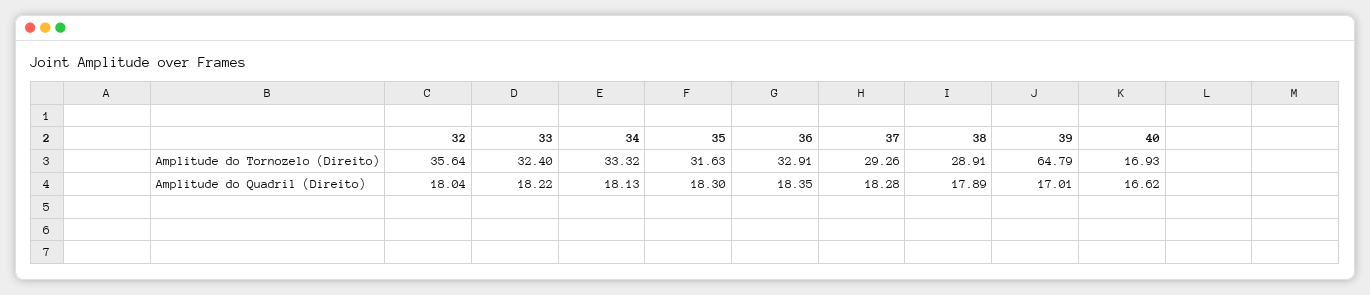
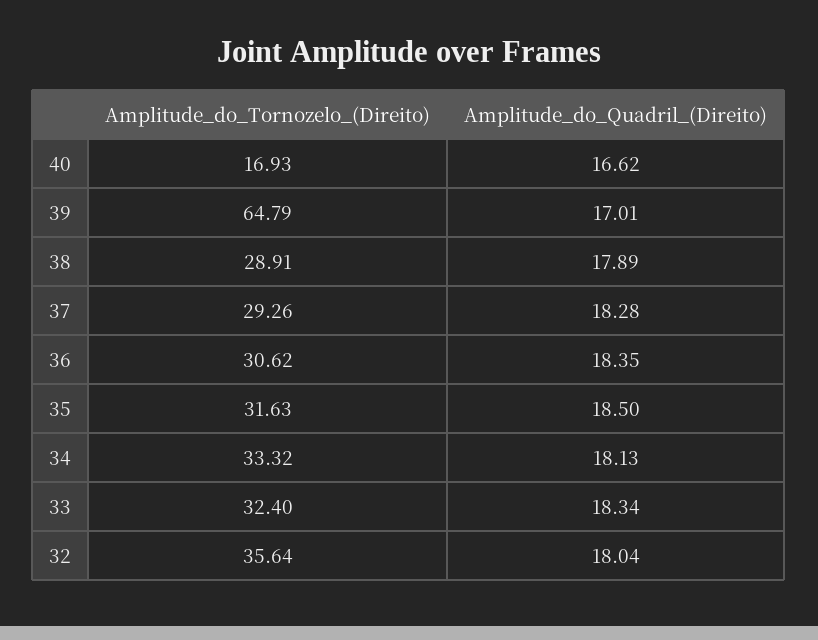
36, Amplitude do Tornozelo (Direito): 32.91 -> 30.62
33, Amplitude do Quadril (Direito): 18.22 -> 18.34
35, Amplitude do Quadril (Direito): 18.3 -> 18.5

